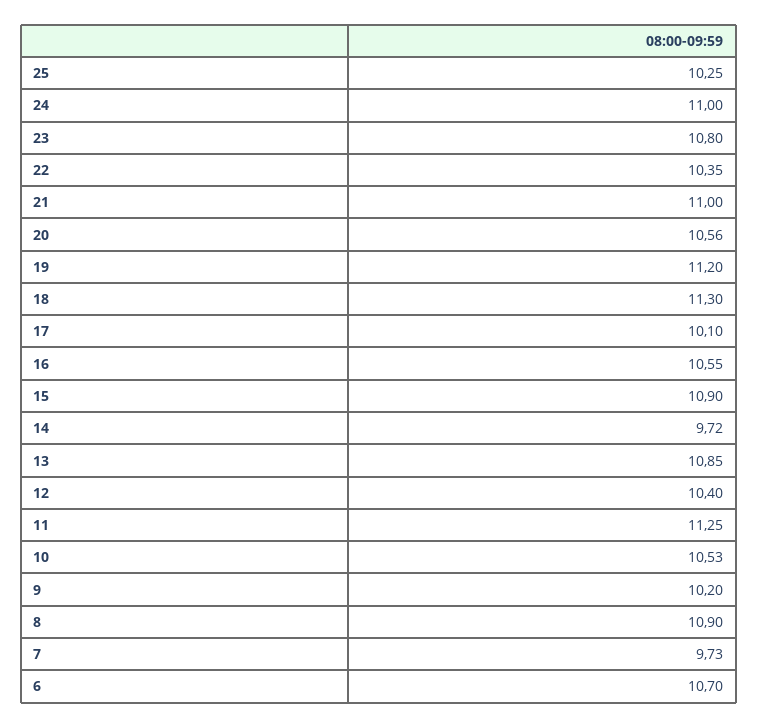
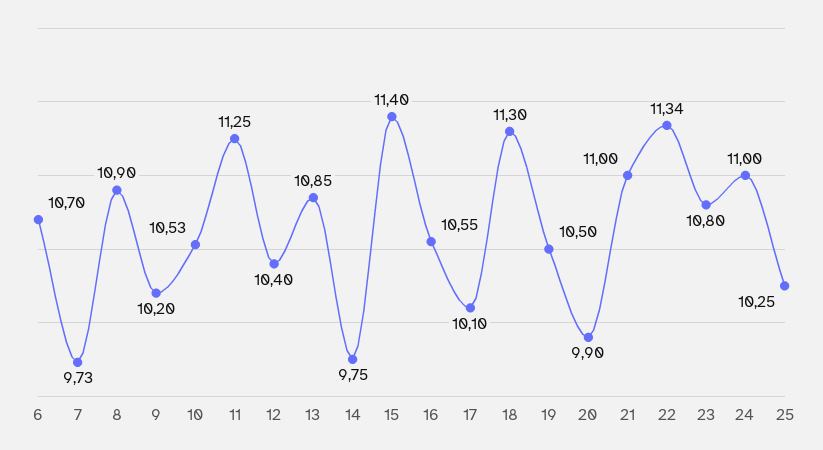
22: 10.35 -> 11.34
20: 10.56 -> 9.9
19: 11.2 -> 10.5
15: 10.9 -> 11.4
14: 9.72 -> 9.75

